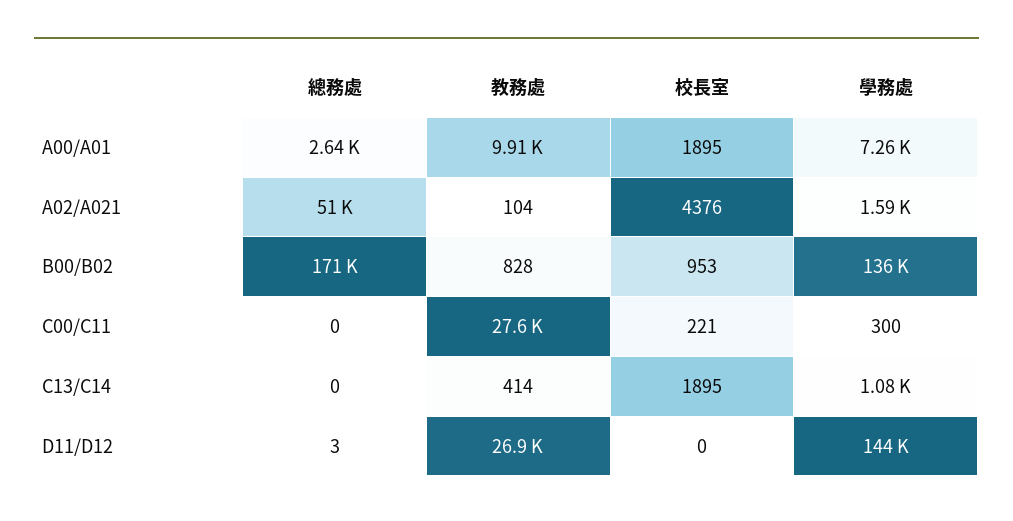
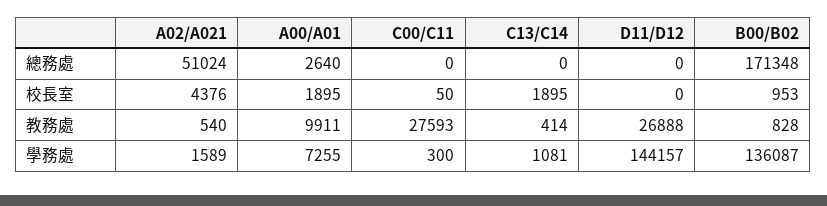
教務處, A02/A021: 104 -> 540
校長室, C00/C11: 221 -> 50
總務處, D11/D12: 3 -> 0

